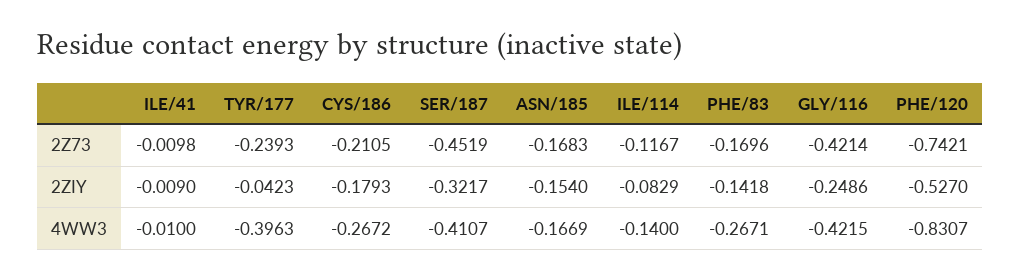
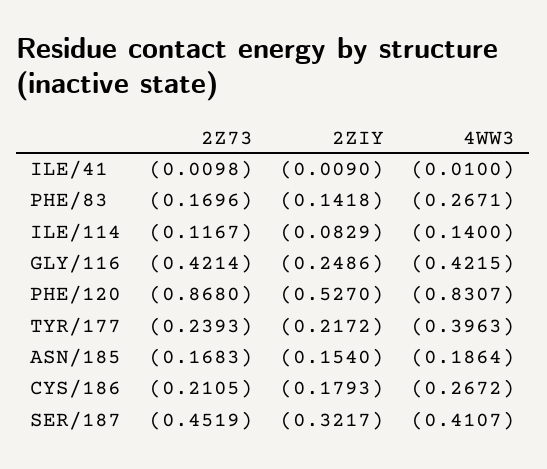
PHE/120, 2Z73: -0.7421 -> -0.868
TYR/177, 2ZIY: -0.0423 -> -0.2172
ASN/185, 4WW3: -0.1669 -> -0.1864

